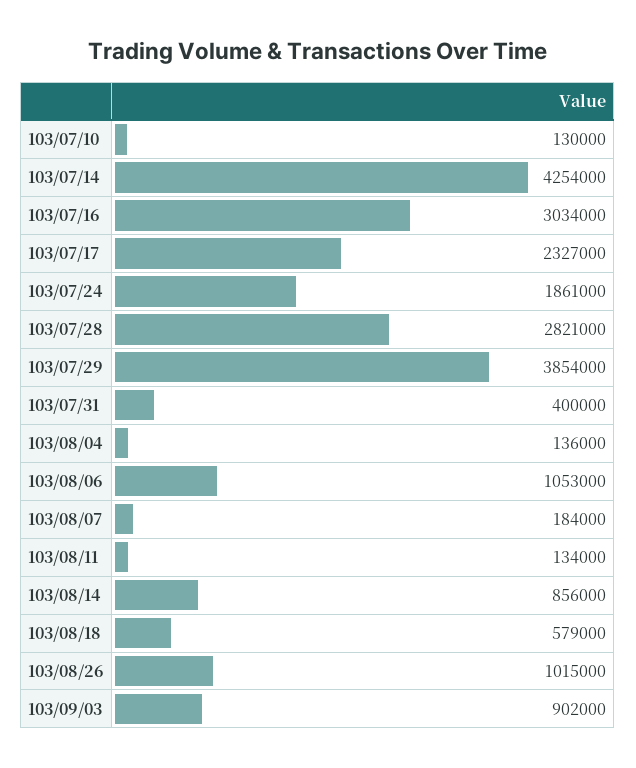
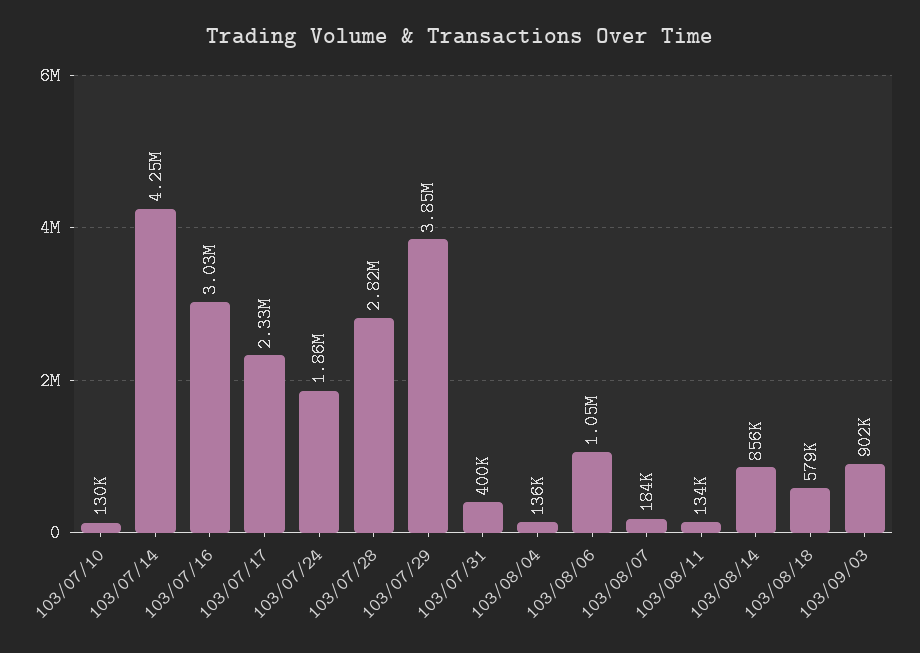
103/08/26: 1015000 -> none

